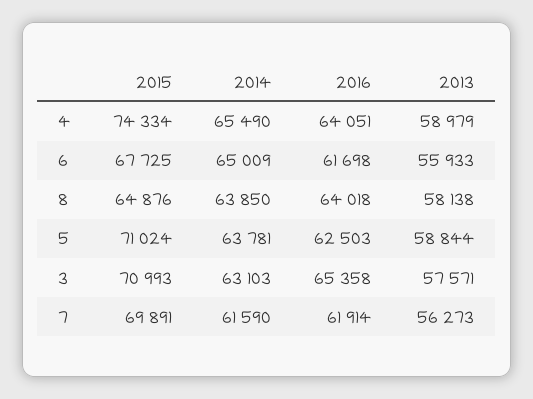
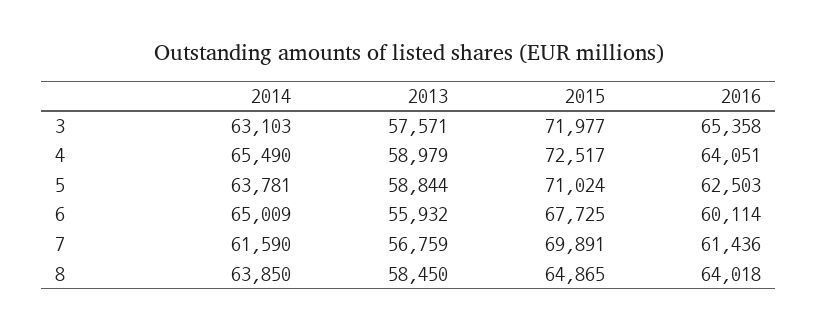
2015, 4: 74334 -> 72517
2016, 6: 61698 -> 60114
2013, 6: 55933 -> 55932
2015, 8: 64876 -> 64865
2013, 8: 58138 -> 58450
2015, 3: 70993 -> 71977
2016, 7: 61914 -> 61436
2013, 7: 56273 -> 56759

